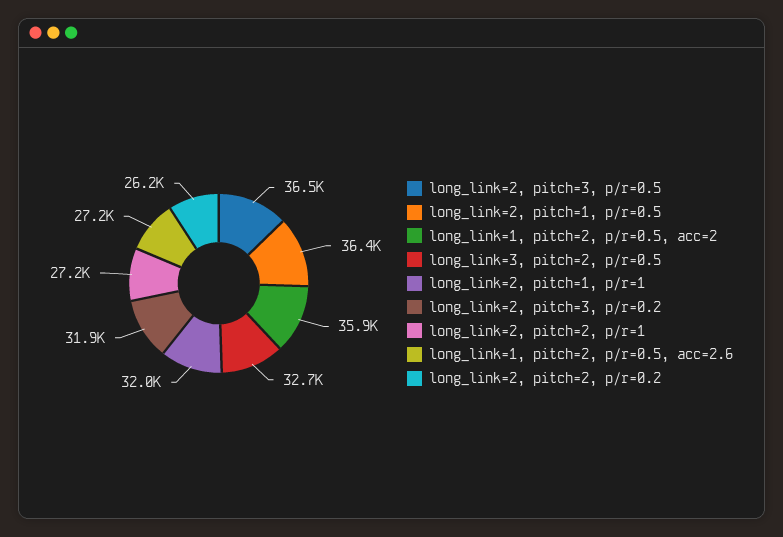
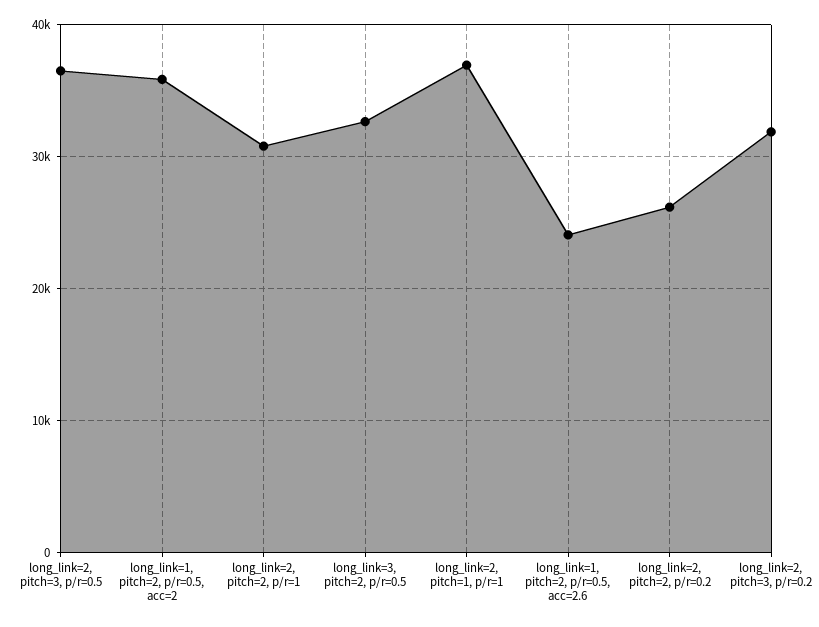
long_link=2, pitch=1, p/r=0.5: 36400 -> none
long_link=2, pitch=1, p/r=1: 32000 -> 37000
long_link=2, pitch=2, p/r=1: 27200 -> 31000
long_link=1, pitch=2, p/r=0.5, acc=2.6: 27200 -> 24000

